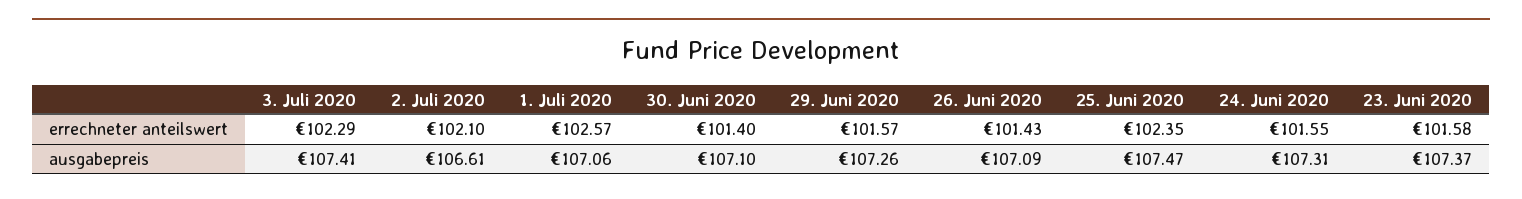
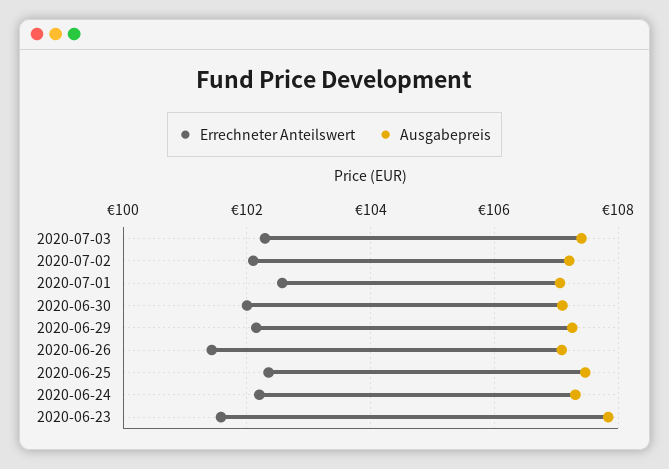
errechneter anteilswert, 30. Juni 2020: 101.4 -> 102
errechneter anteilswert, 29. Juni 2020: 101.57 -> 102.2
errechneter anteilswert, 24. Juni 2020: 101.55 -> 102.2
ausgabepreis, 2. Juli 2020: 106.61 -> 107.2
ausgabepreis, 23. Juni 2020: 107.37 -> 107.8

